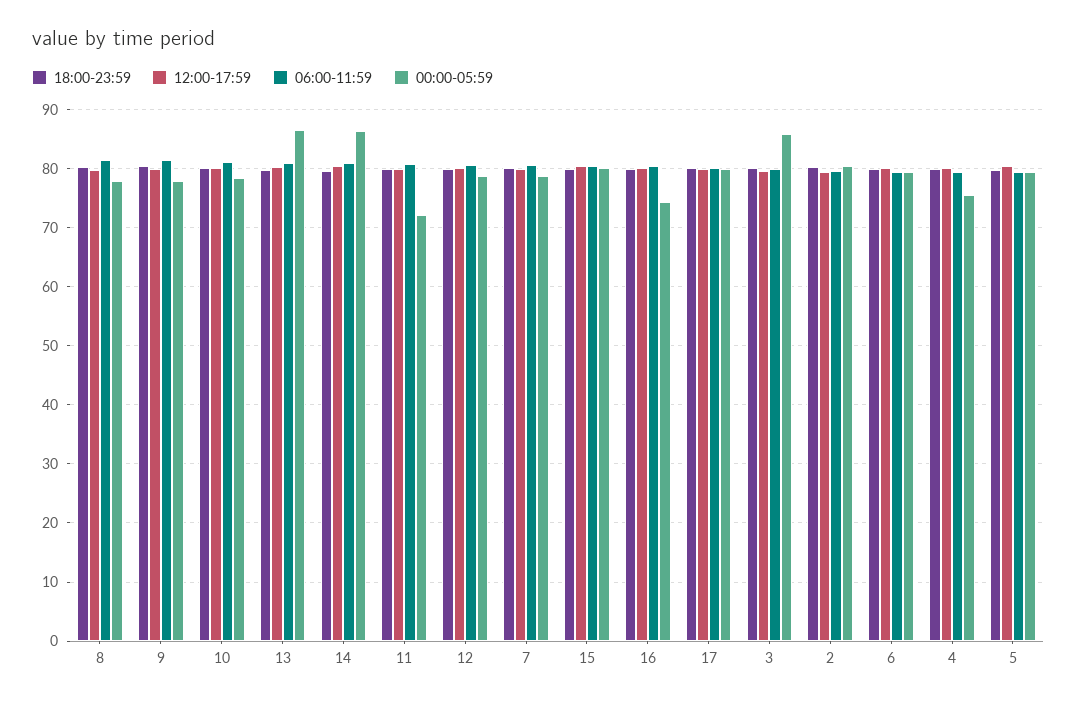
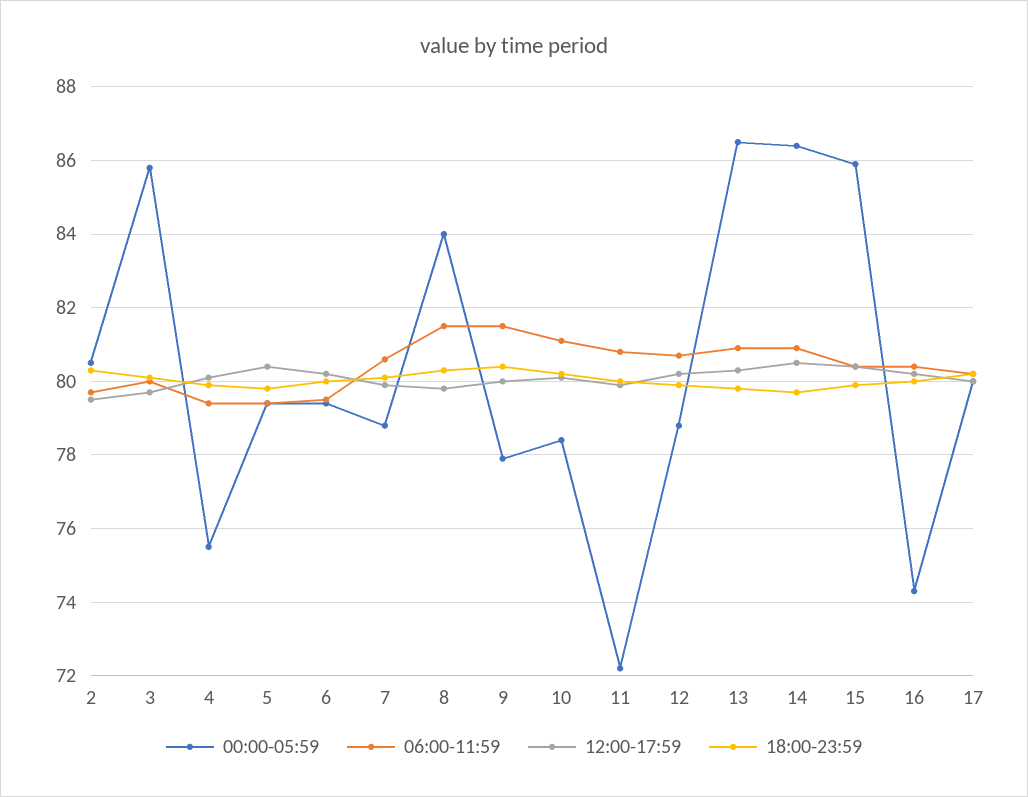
00:00-05:59, 8: 78 -> 84
00:00-05:59, 15: 80 -> 86

